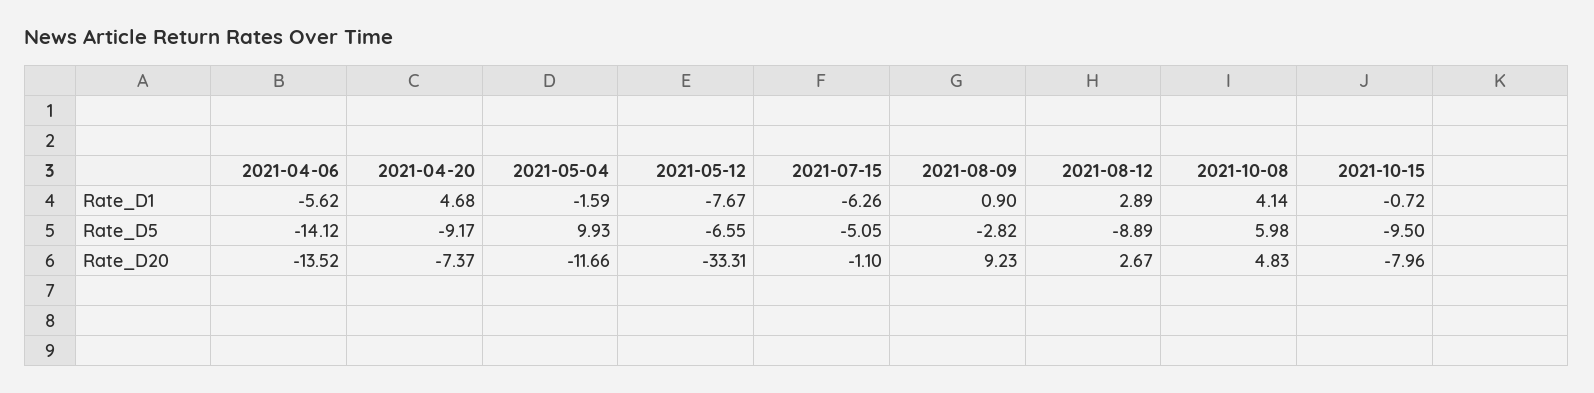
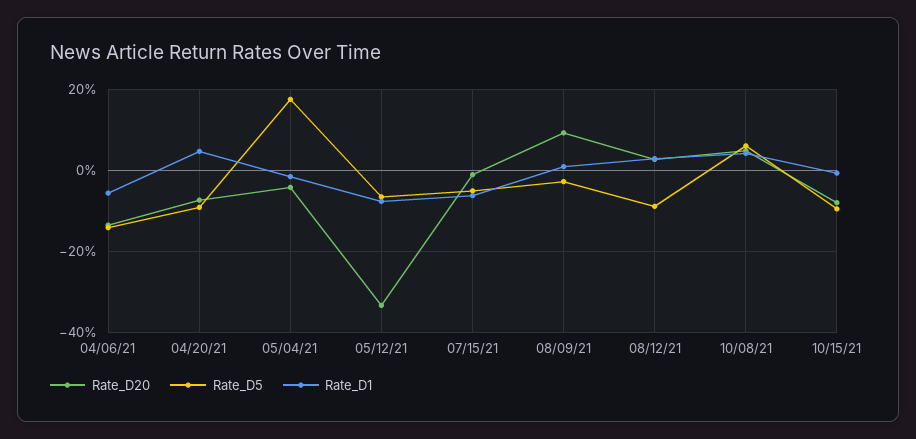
Rate_D5, 2021-05-04: 9.93 -> 18
Rate_D20, 2021-05-04: -11.66 -> -4

